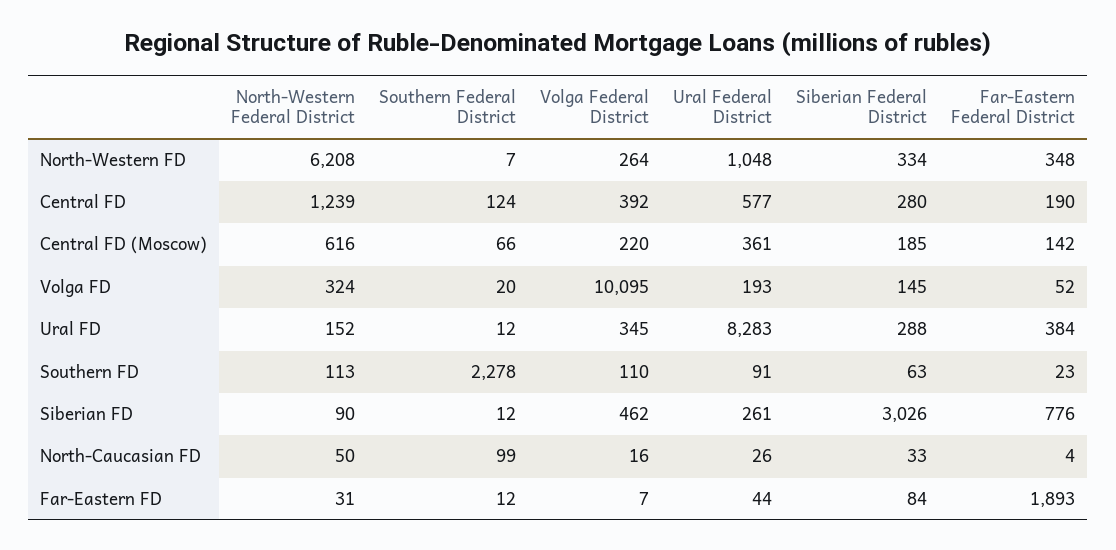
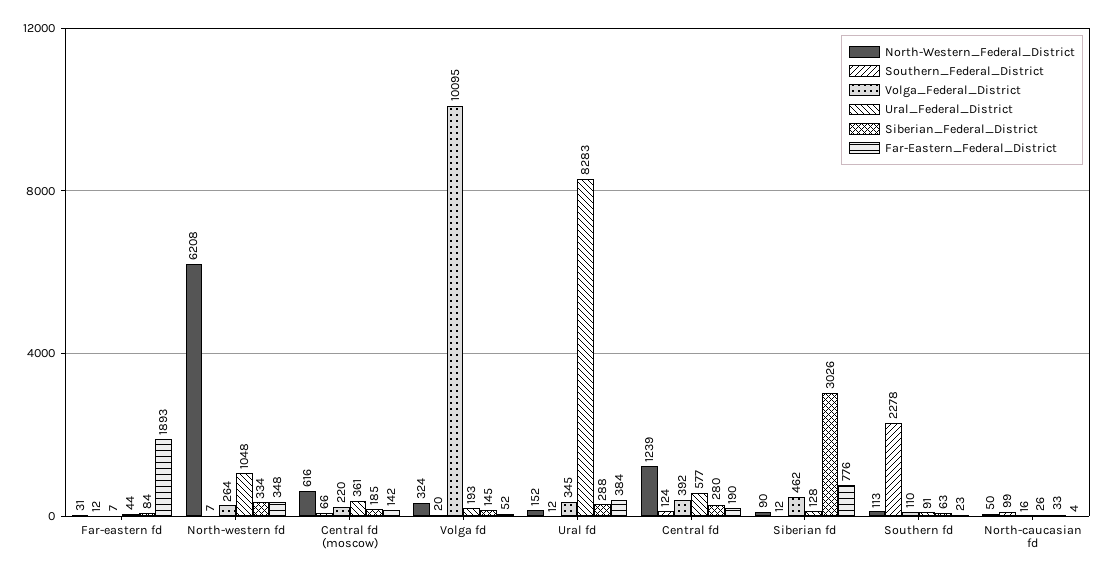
Ural Federal District, Siberian FD: 261 -> 128

